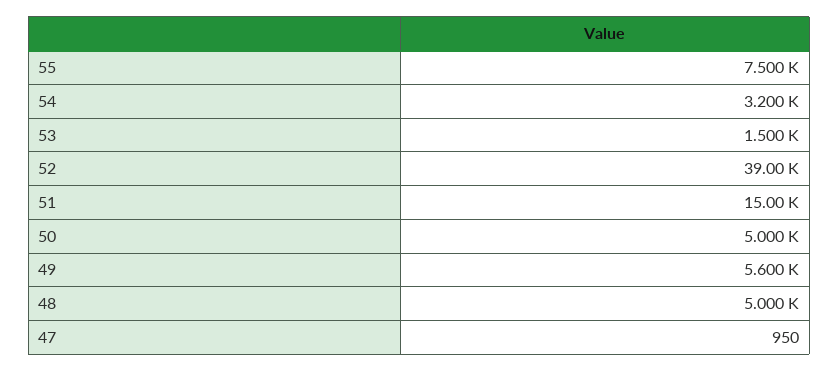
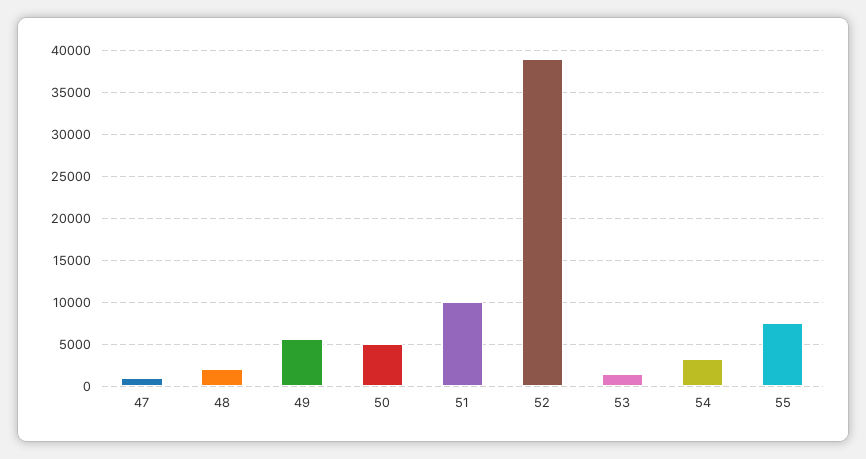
51: 15000 -> 10000
48: 5000 -> 2000

